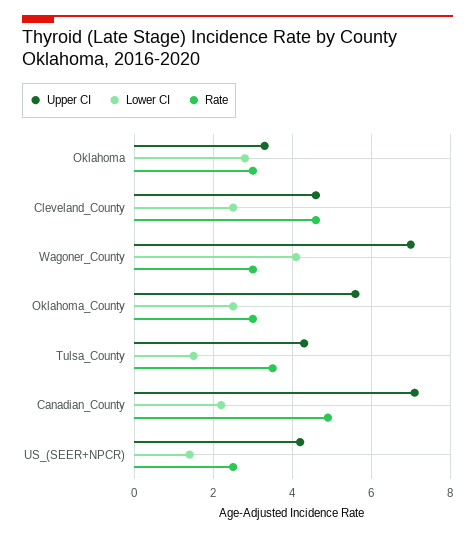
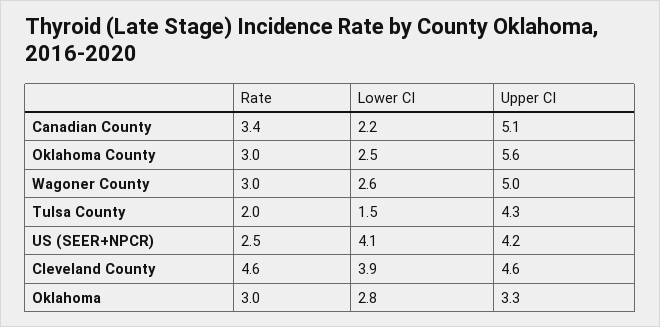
Lower CI, Cleveland_County: 2.5 -> 3.9
Upper CI, Wagoner_County: 7 -> 5
Lower CI, Wagoner_County: 4 -> 2.6
Rate, Tulsa_County: 3.5 -> 2
Upper CI, Canadian_County: 7 -> 5.1
Rate, Canadian_County: 5 -> 3.4
Lower CI, US_(SEER+NPCR): 1.5 -> 4.1

